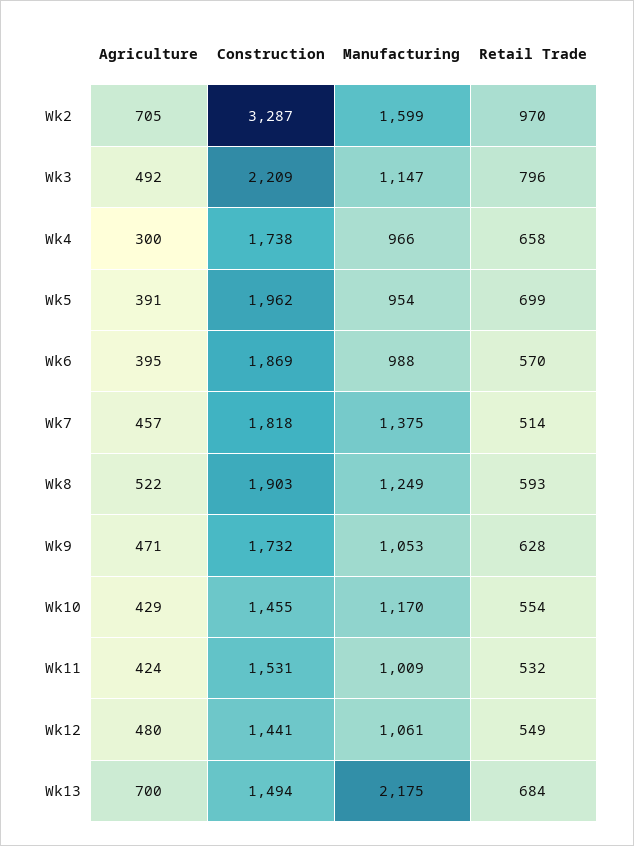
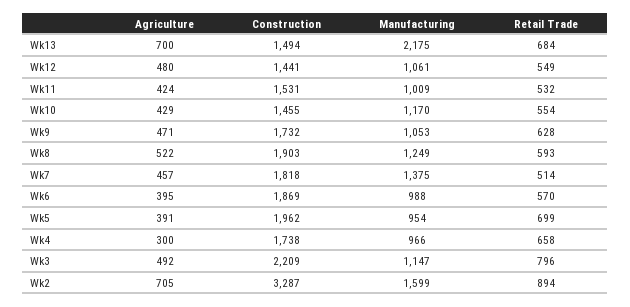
Retail Trade, Wk2: 970 -> 894

